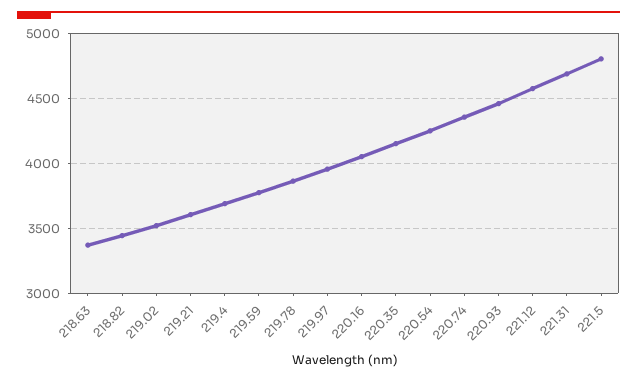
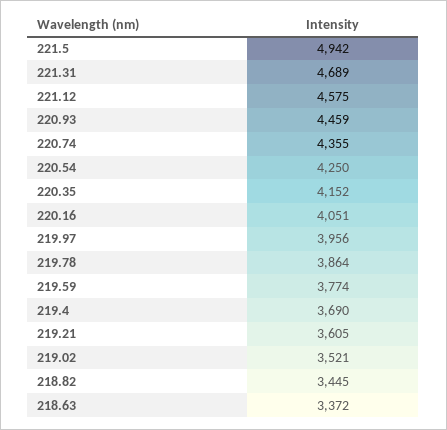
221.5: 4800 -> 4942

